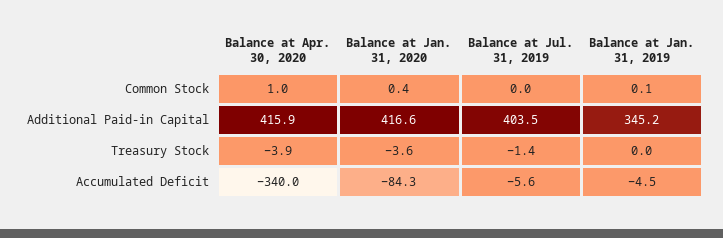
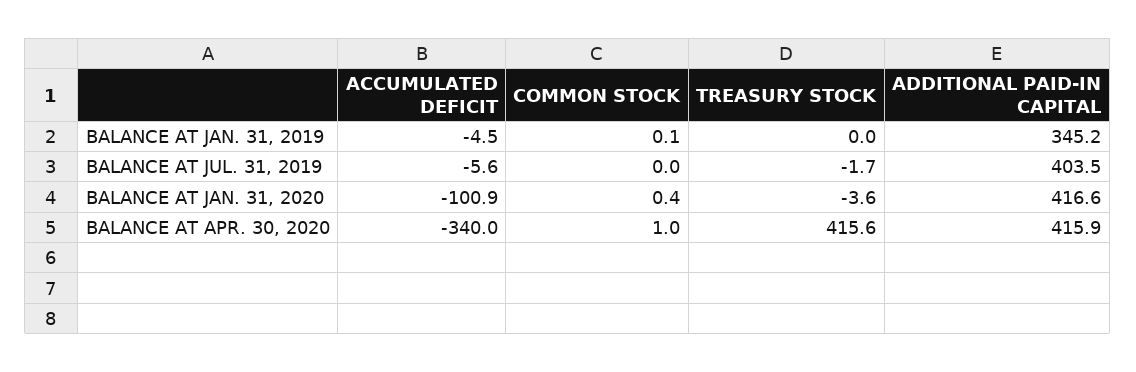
Balance at Apr. 30, 2020, Treasury Stock: -3.9 -> 415.6
Balance at Jul. 31, 2019, Treasury Stock: -1.4 -> -1.7
Balance at Jan. 31, 2020, Accumulated Deficit: -84.3 -> -100.9

